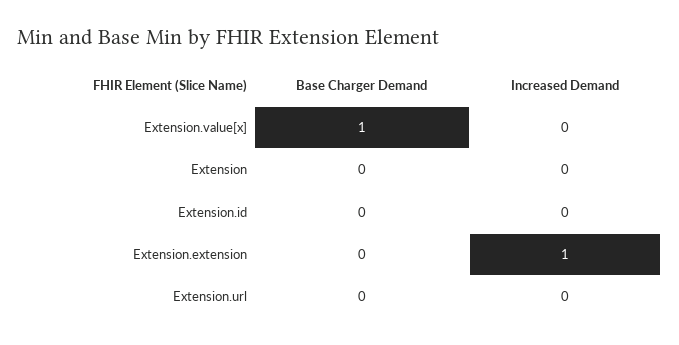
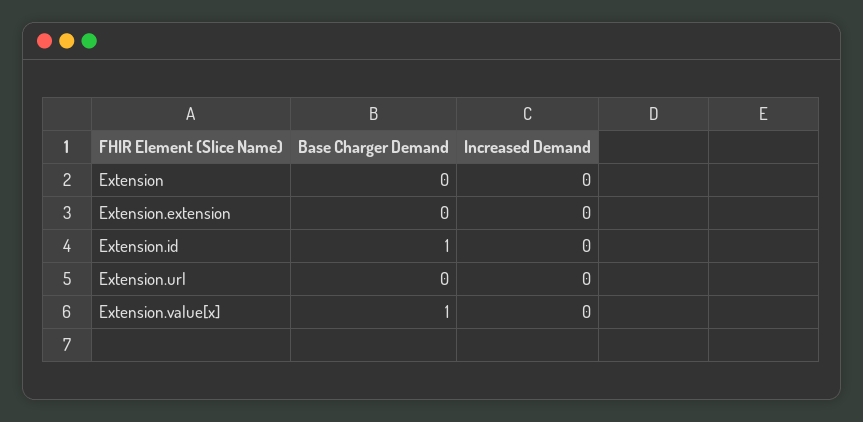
Base Charger Demand, Extension.id: 0 -> 1
Increased Demand, Extension.extension: 1 -> 0

